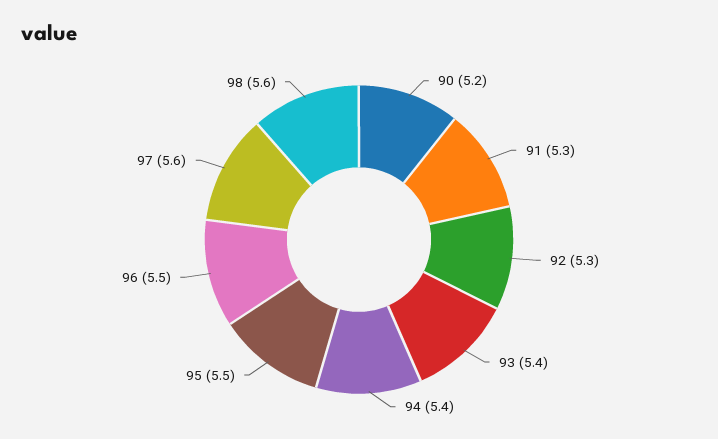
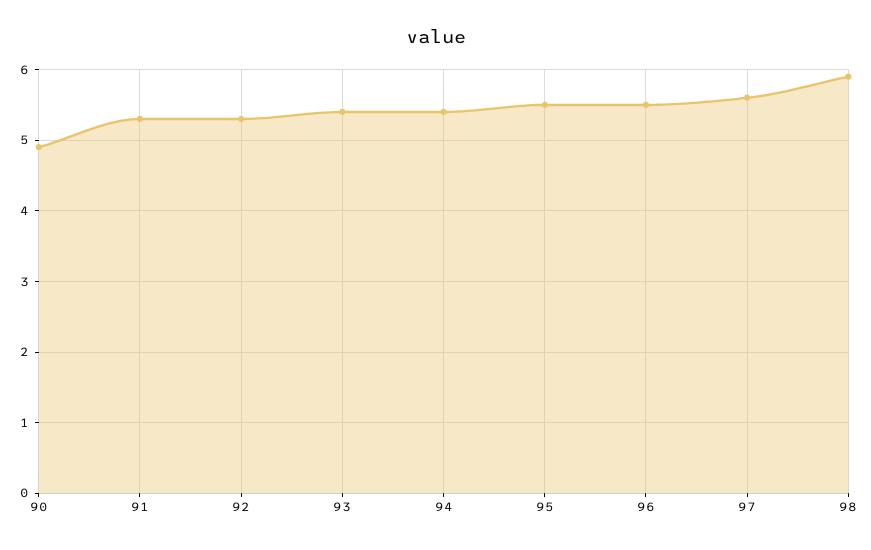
90: 5.2 -> 4.9
98: 5.6 -> 5.9

